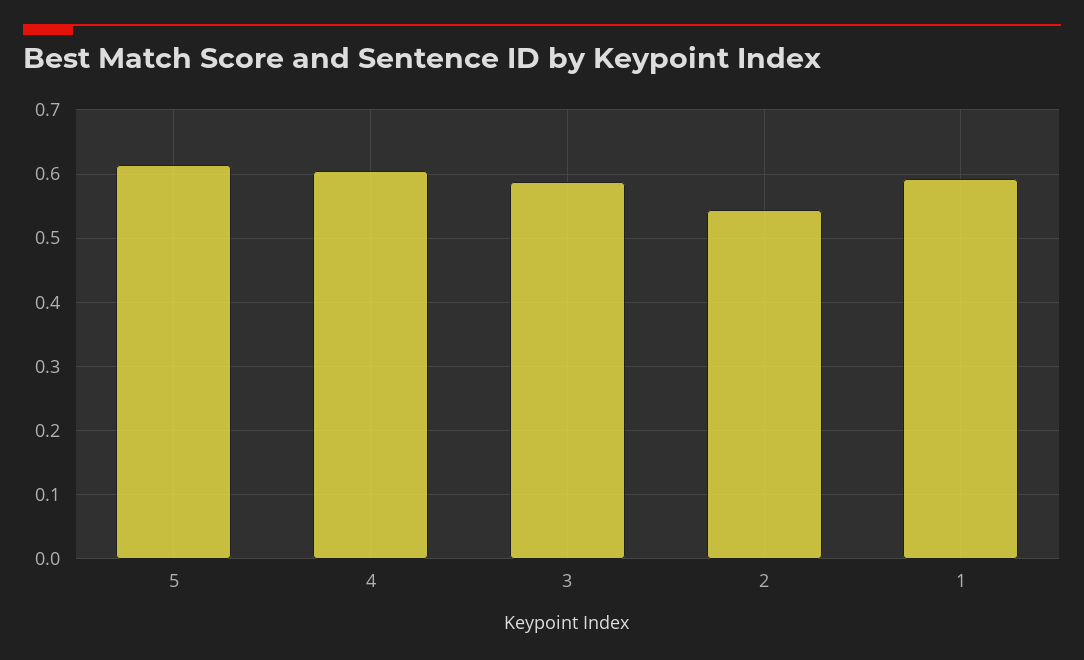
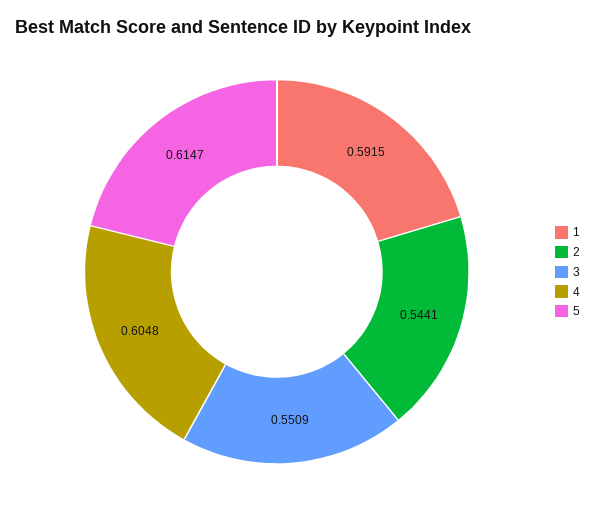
3: 0.59 -> 0.5509

